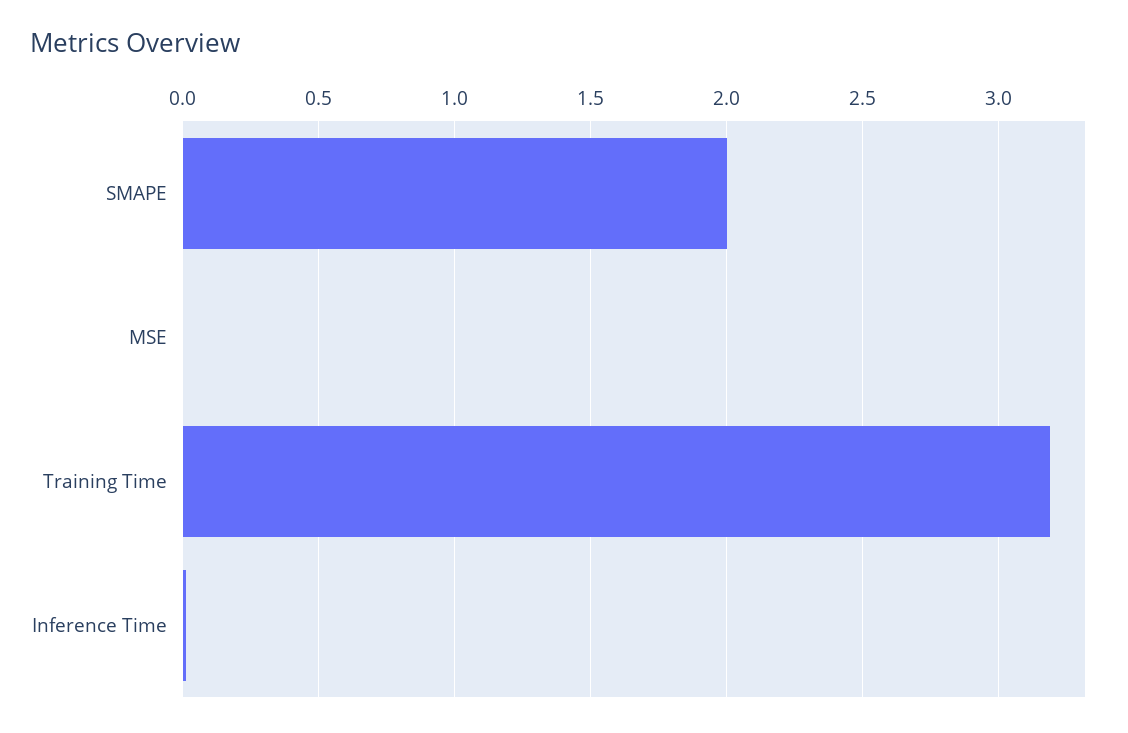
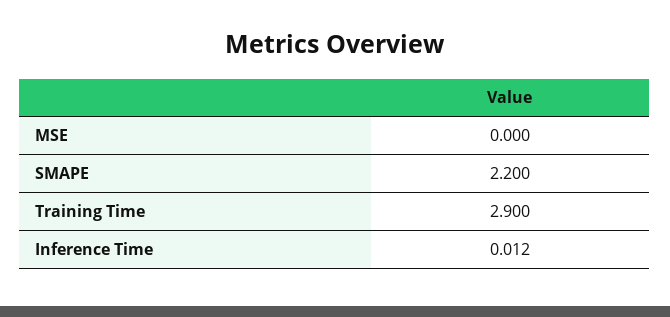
SMAPE: 2 -> 2.2
Training Time: 3.2 -> 2.9

